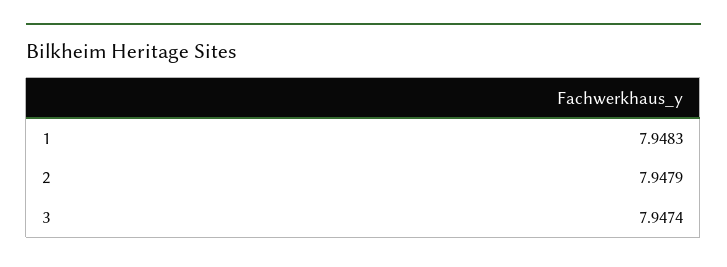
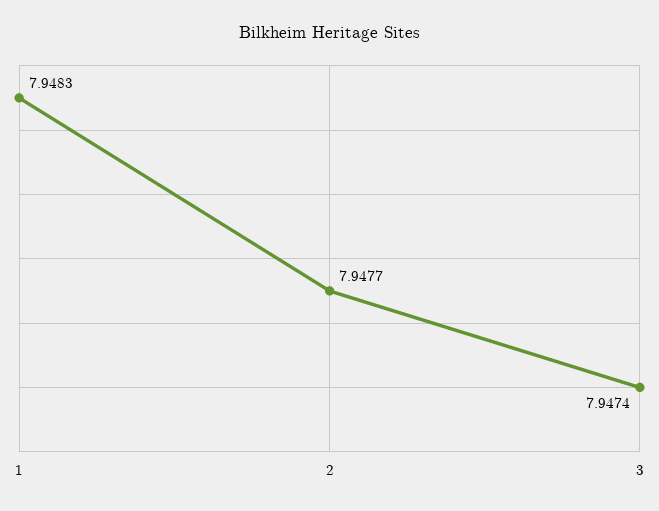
2: 7.9479 -> 7.9477

